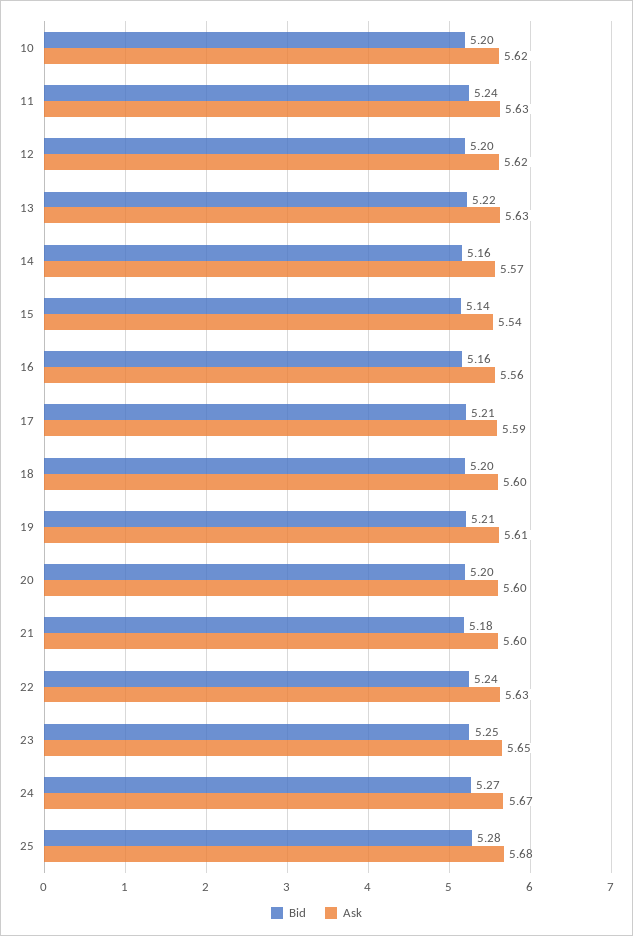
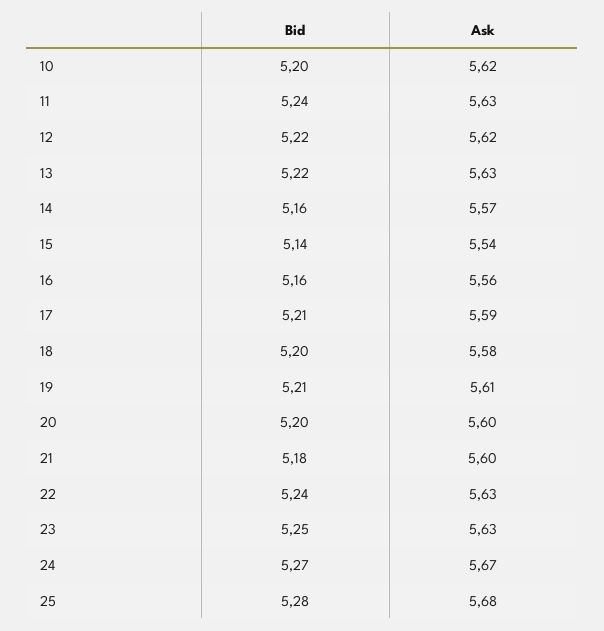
Bid, 12: 5.2 -> 5.22
Ask, 18: 5.6 -> 5.58
Ask, 23: 5.65 -> 5.63

